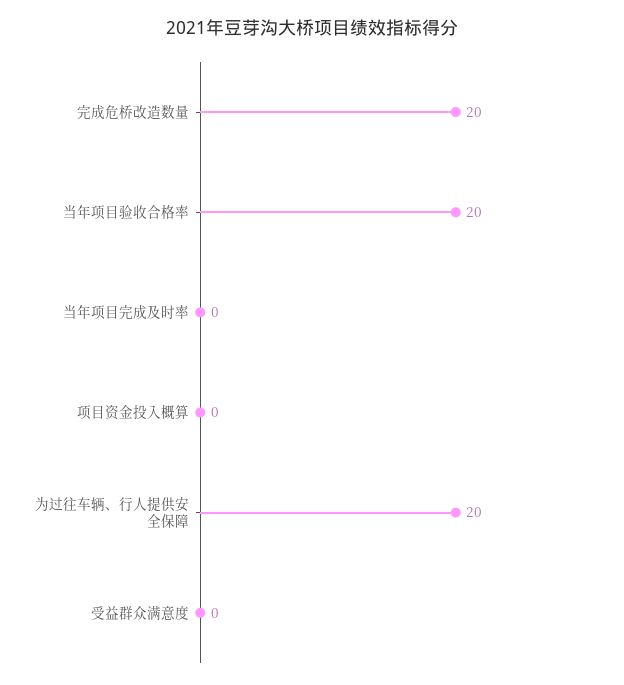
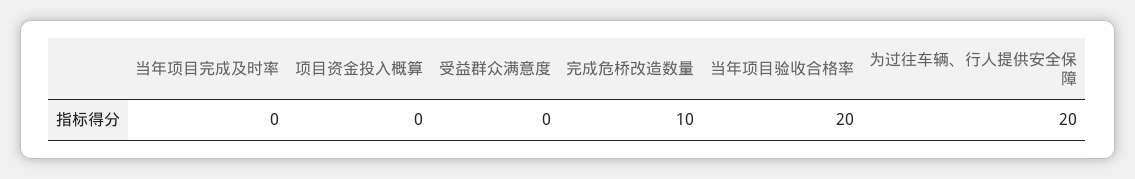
完成危桥改造数量: 20 -> 10

